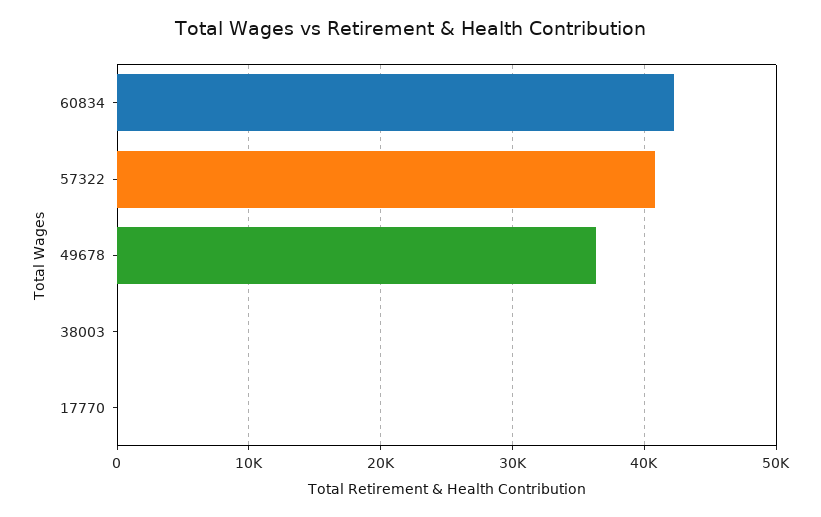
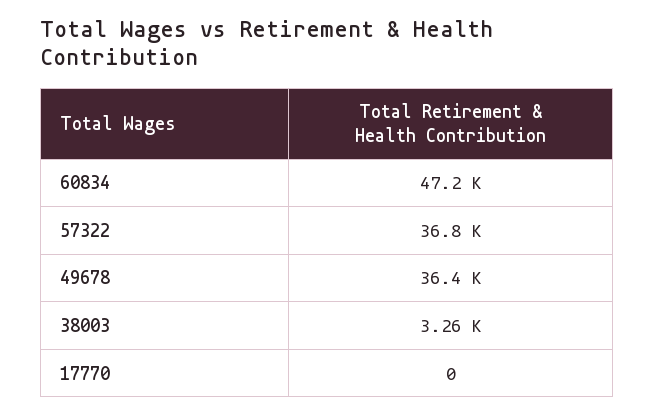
60834: 42000 -> 47200
57322: 41000 -> 36800
38003: 0 -> 3260

